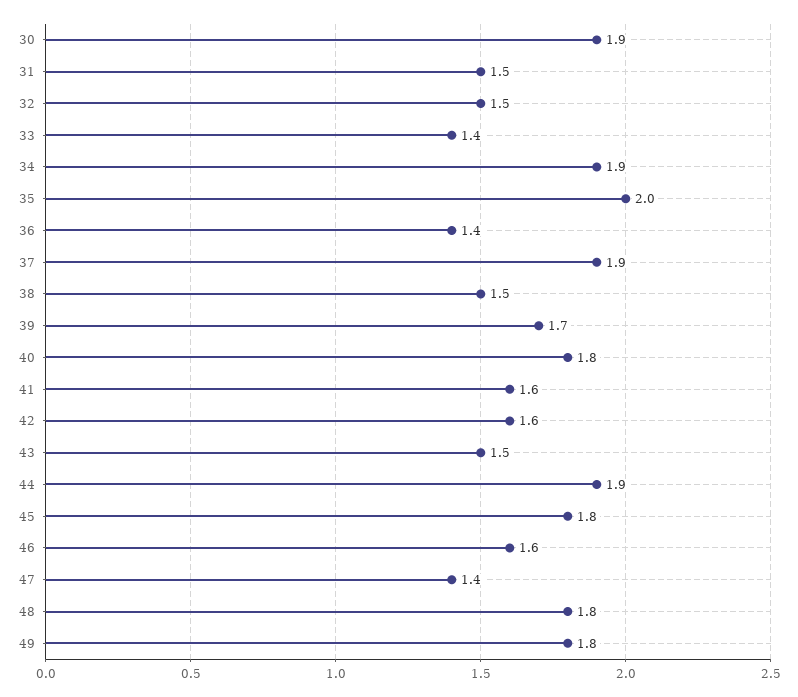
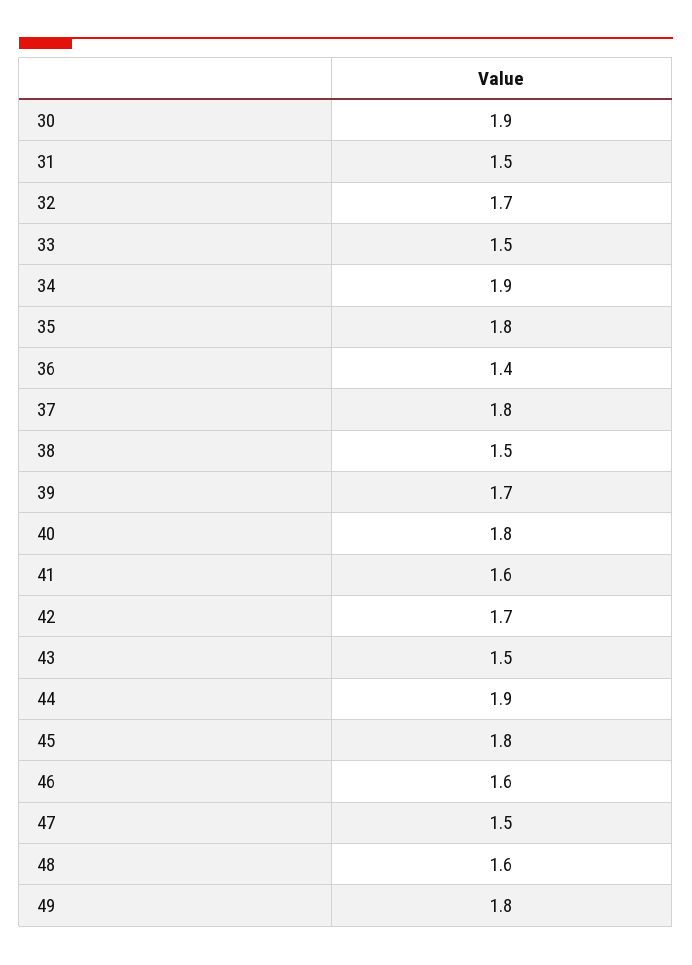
32: 1.5 -> 1.7
33: 1.4 -> 1.5
35: 2 -> 1.8
37: 1.9 -> 1.8
42: 1.6 -> 1.7
47: 1.4 -> 1.5
48: 1.8 -> 1.6

